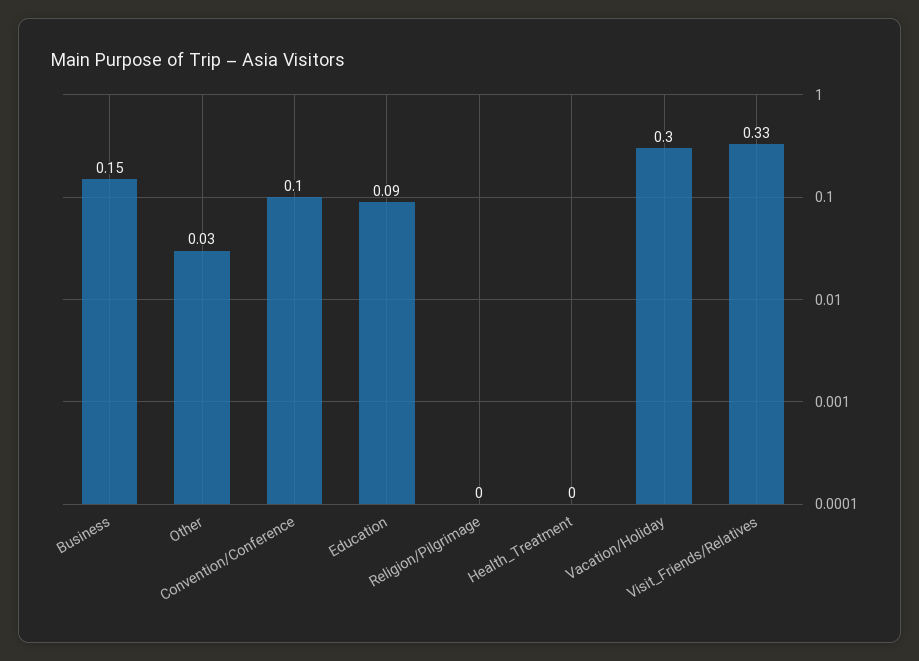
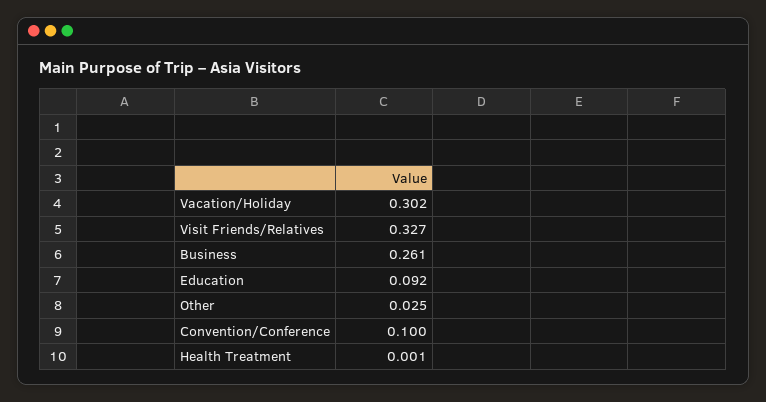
Business: 0.15 -> 0.261
Religion/Pilgrimage: 0 -> none

